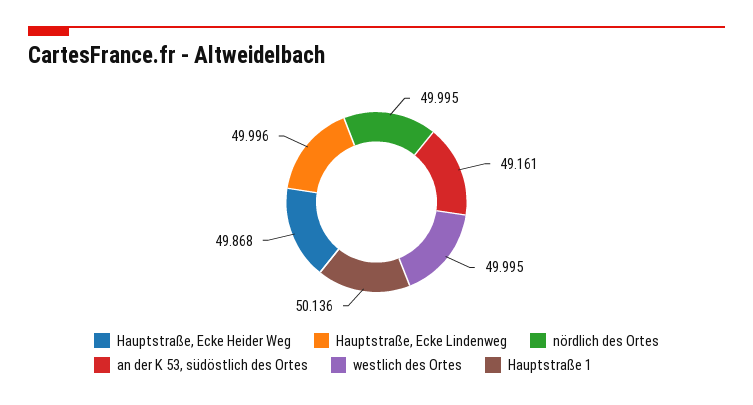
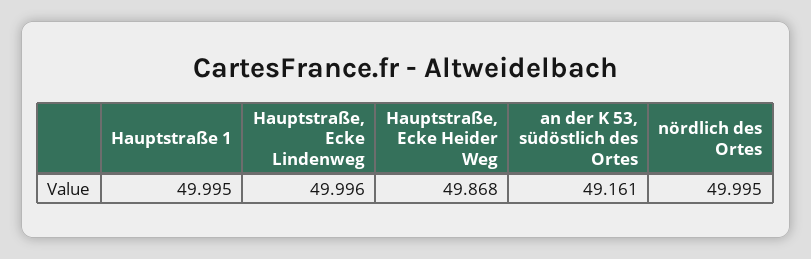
westlich des Ortes: 49.995 -> none
Hauptstraße 1: 50.136 -> 49.995

